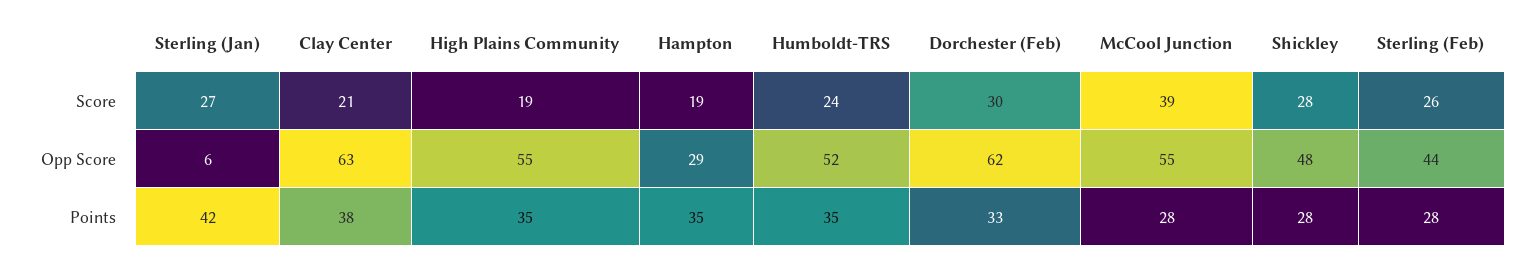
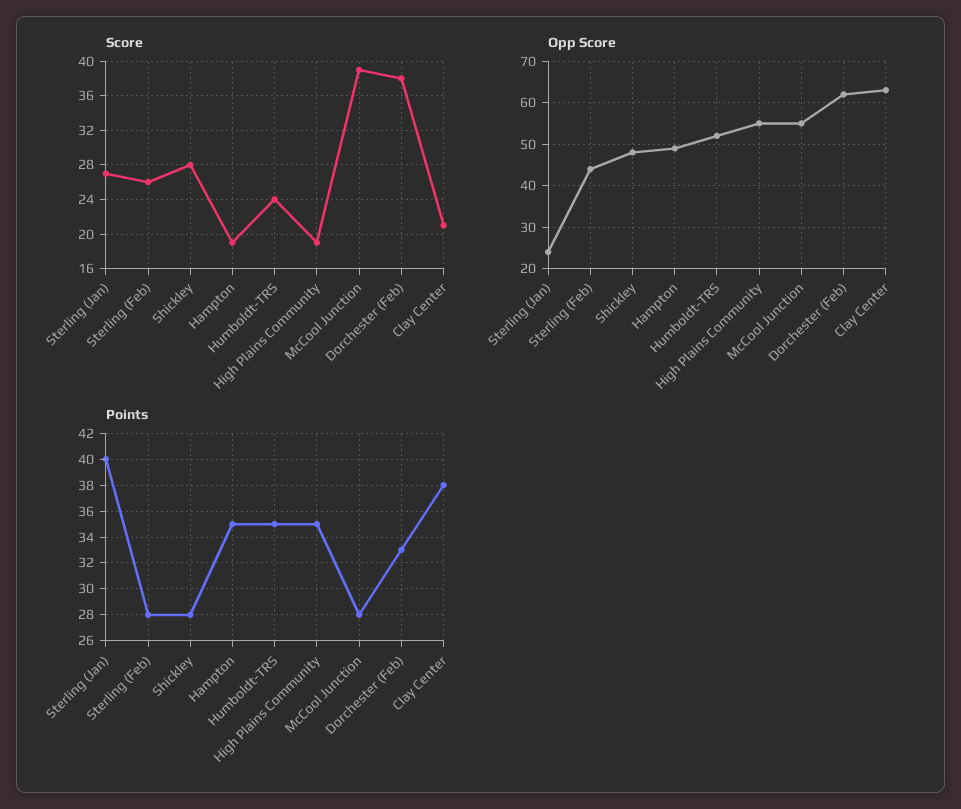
Score, Dorchester (Feb): 30 -> 38
Opp Score, Sterling (Jan): 6 -> 25
Opp Score, Hampton: 29 -> 50
Points, Sterling (Jan): 42 -> 40

